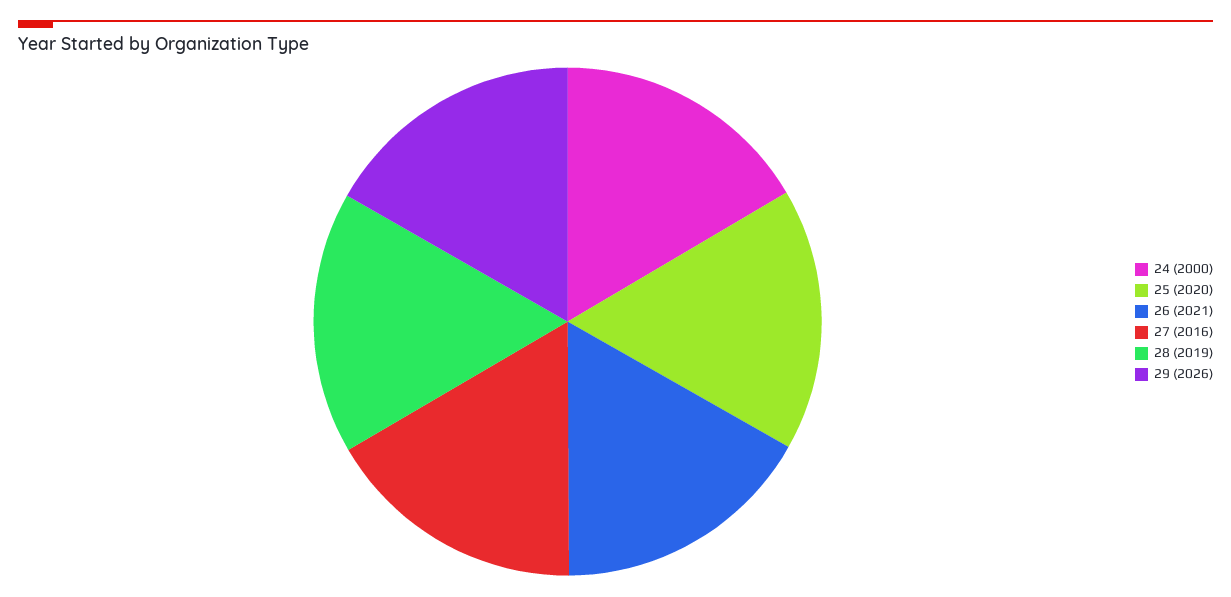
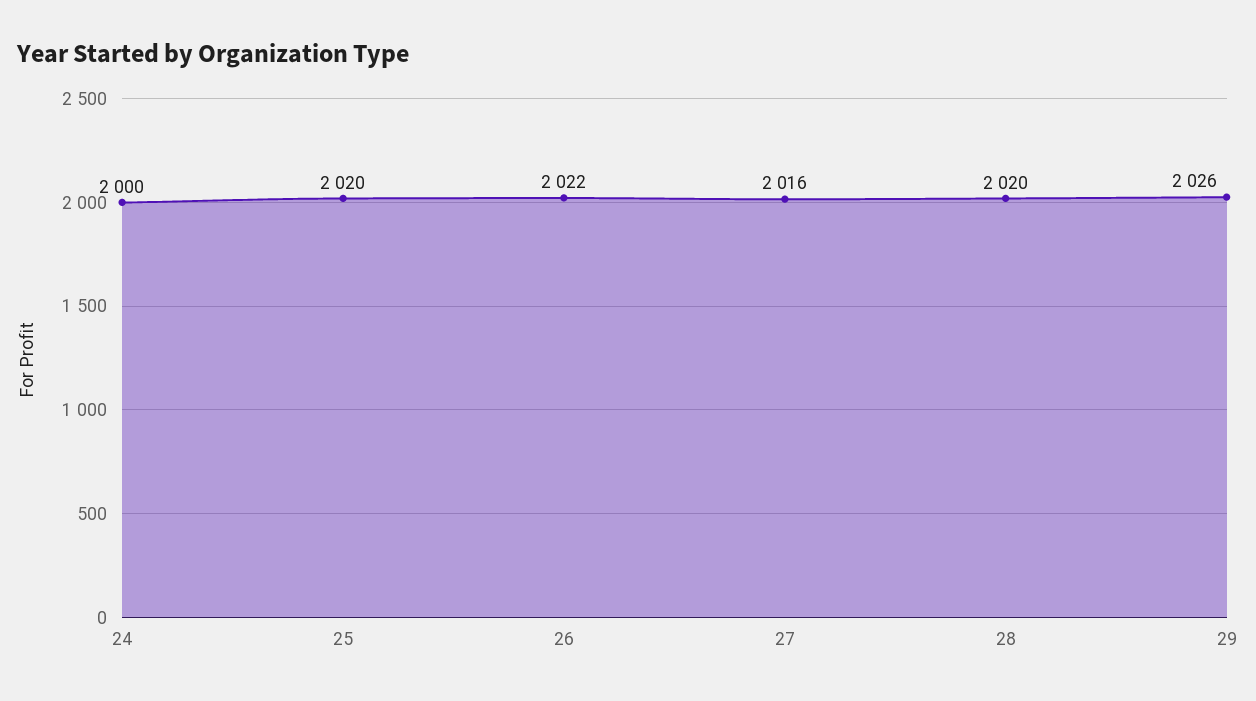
26: 2021 -> 2022
28: 2019 -> 2020

